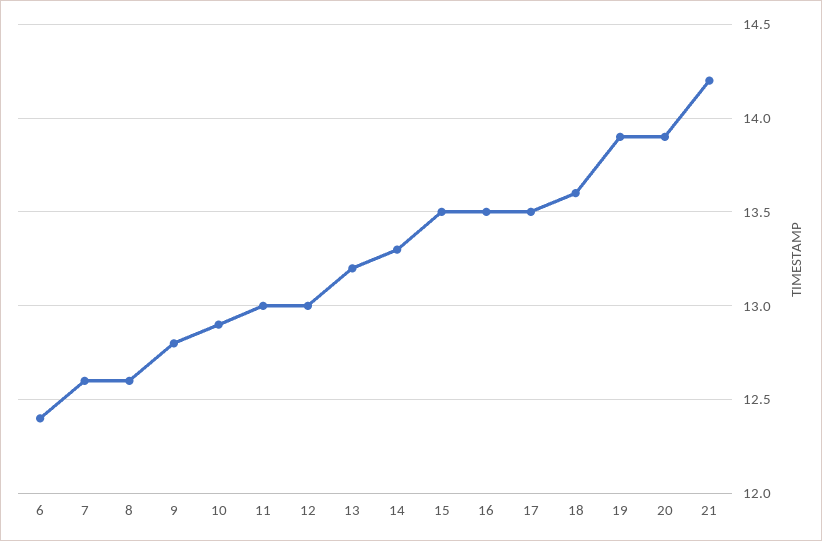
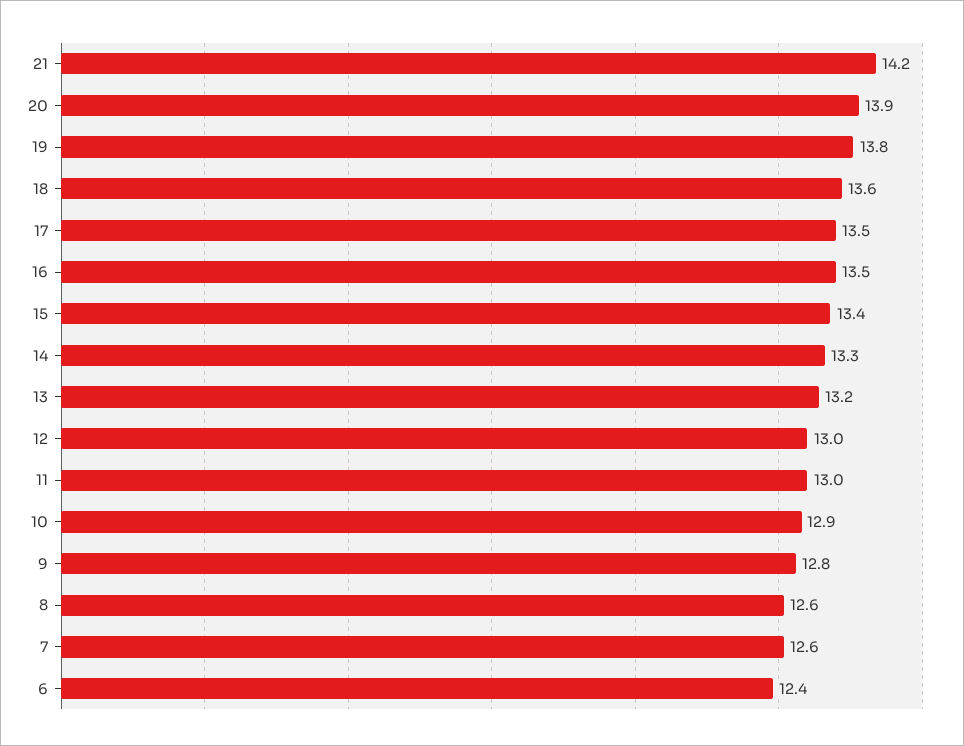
15: 13.5 -> 13.4
19: 13.9 -> 13.8

